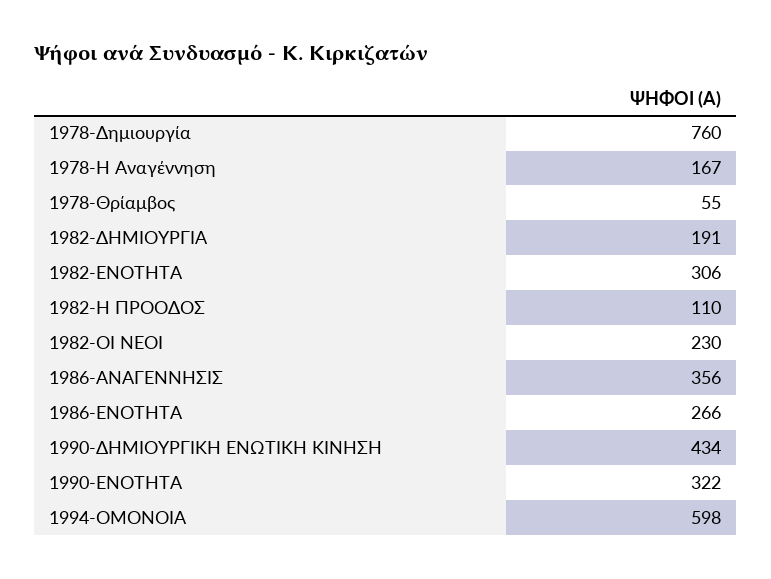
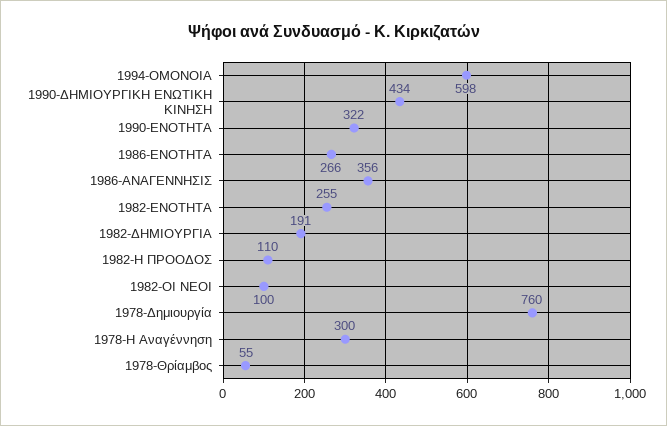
1978-Η Αναγέννηση: 167 -> 300
1982-ΕΝΟΤΗΤΑ: 306 -> 255
1982-ΟΙ ΝΕΟΙ: 230 -> 100

